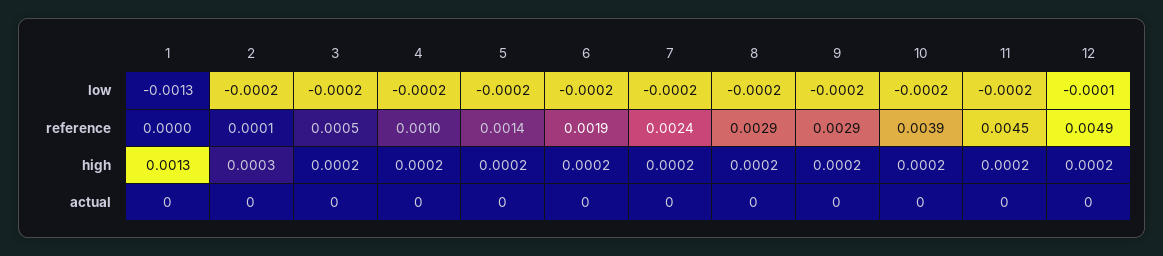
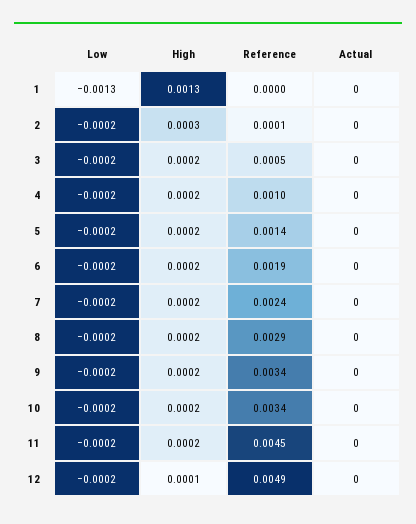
12, low: -0.0001 -> -0.0002
9, reference: 0.0029 -> 0.0034
10, reference: 0.0039 -> 0.0034
12, high: 0.0002 -> 0.0001

